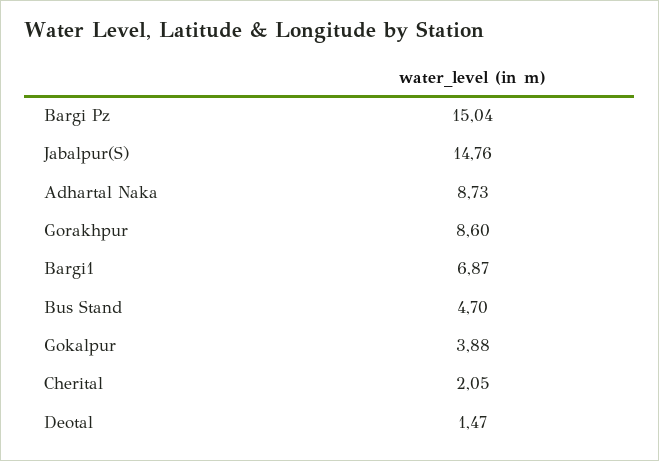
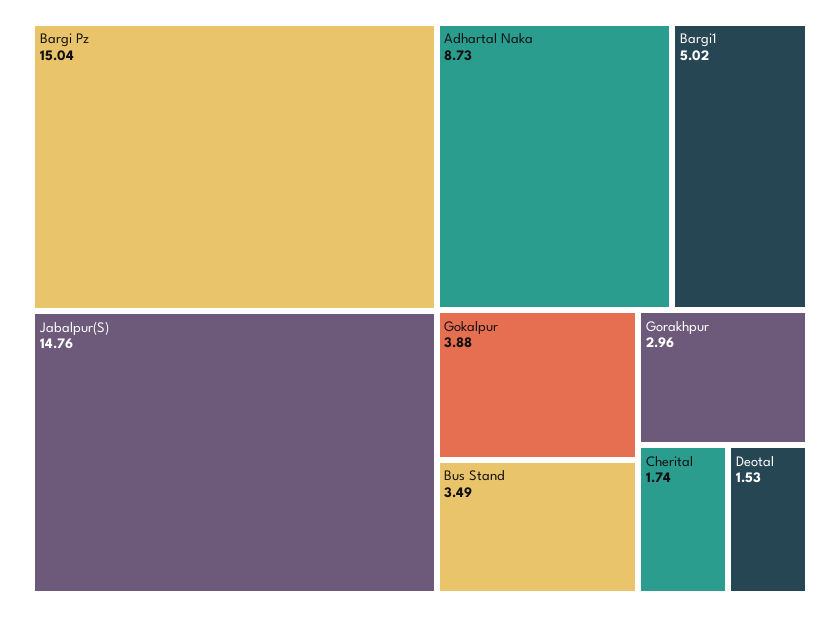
Gorakhpur: 8.6 -> 2.96
Bargi1: 6.87 -> 5.02
Bus Stand: 4.7 -> 3.49
Cherital: 2.05 -> 1.74
Deotal: 1.47 -> 1.53

